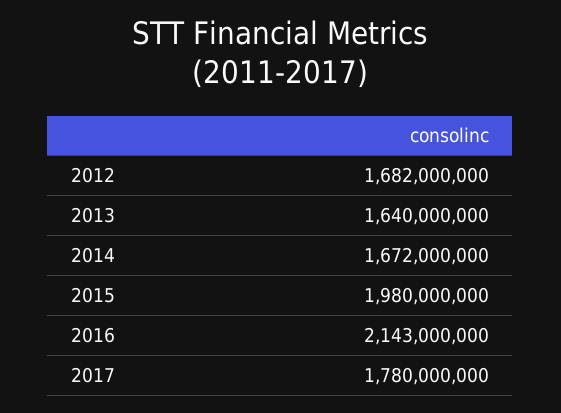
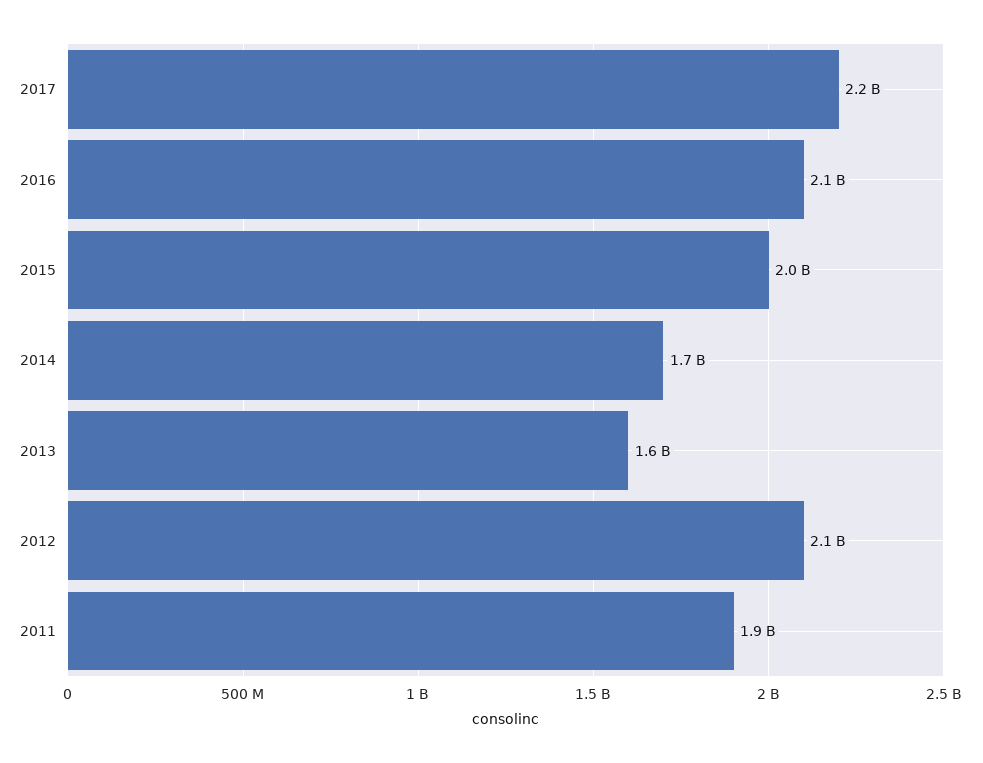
2012: 1682000000 -> 2100000000
2017: 1780000000 -> 2200000000
2011: none -> 1900000000

